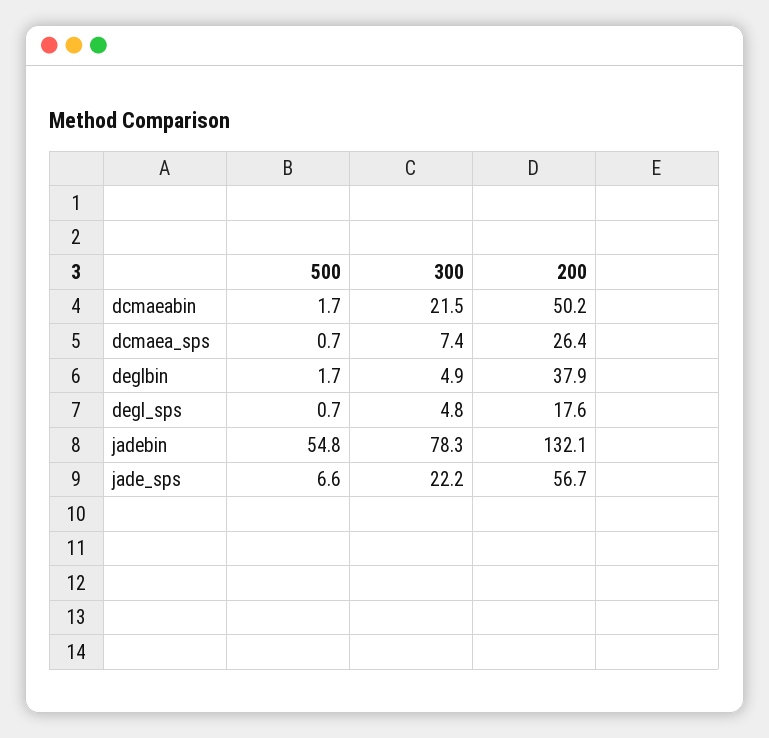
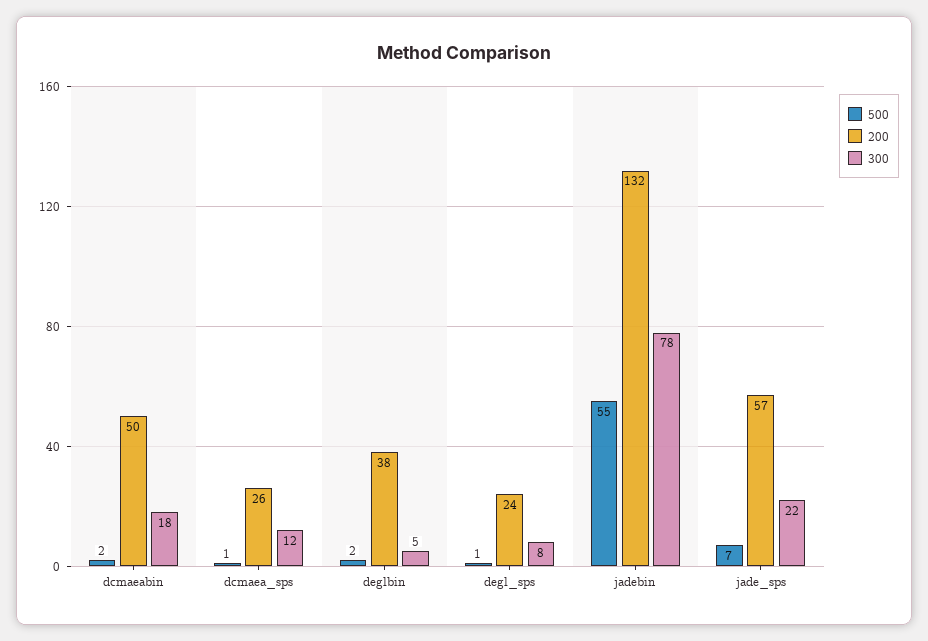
300, dcmaeabin: 21.5 -> 18
300, dcmaea_sps: 7.4 -> 12
300, degl_sps: 4.8 -> 8
200, degl_sps: 17.6 -> 24

